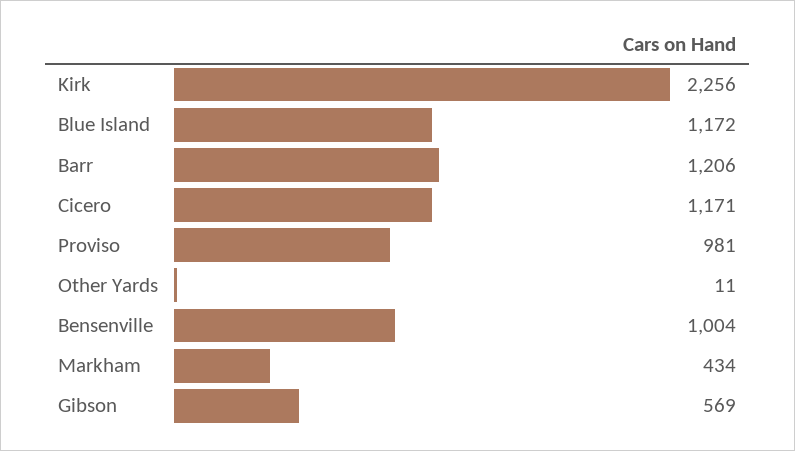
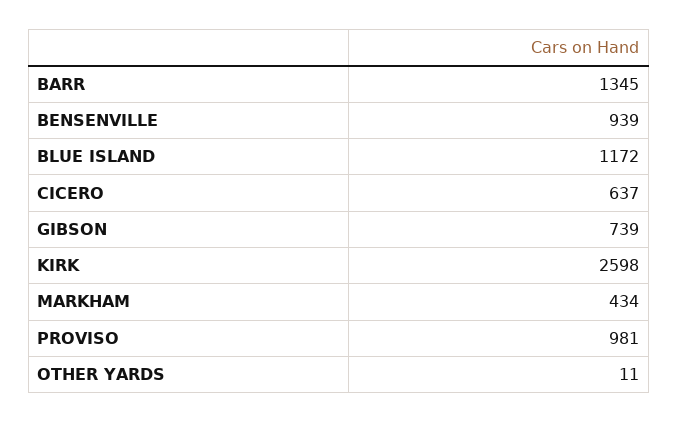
Kirk: 2256 -> 2598
Barr: 1206 -> 1345
Cicero: 1171 -> 637
Bensenville: 1004 -> 939
Gibson: 569 -> 739

